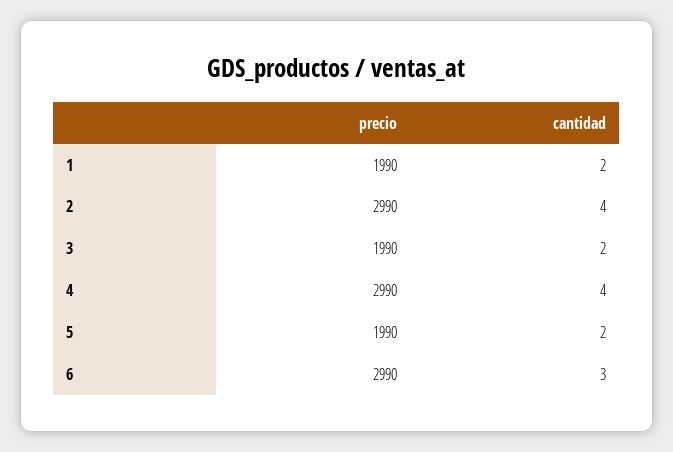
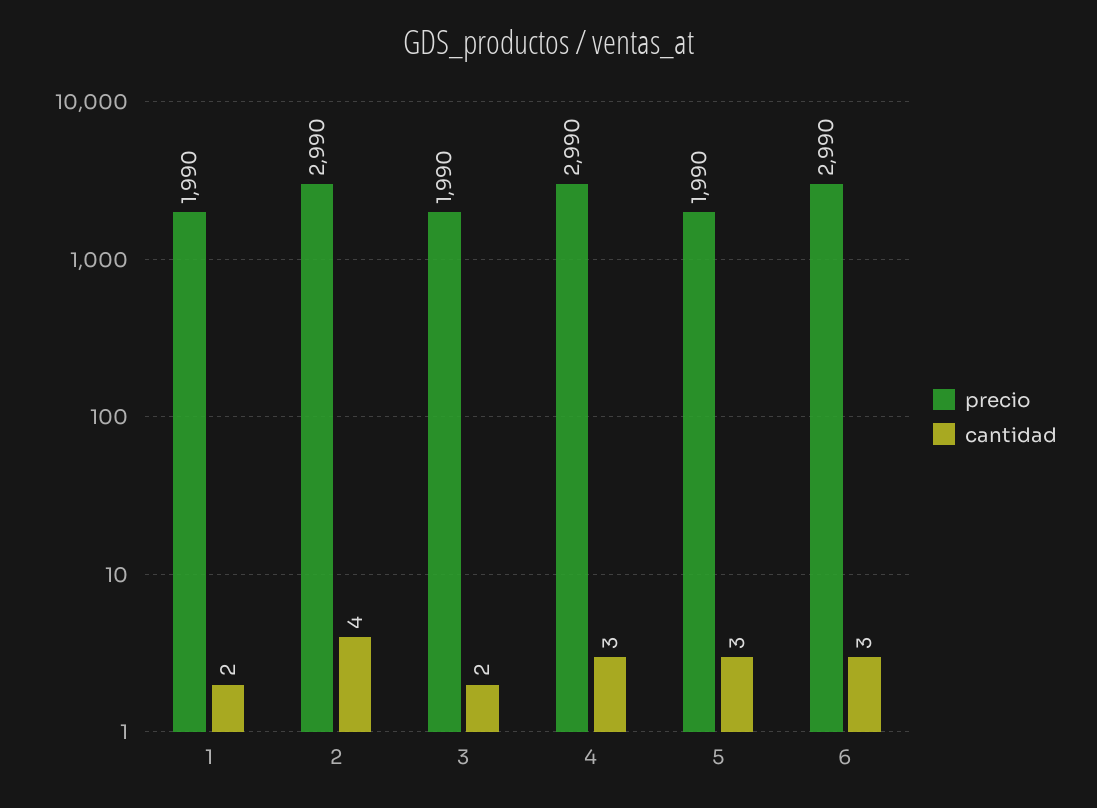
cantidad, 4: 4 -> 3
cantidad, 5: 2 -> 3

